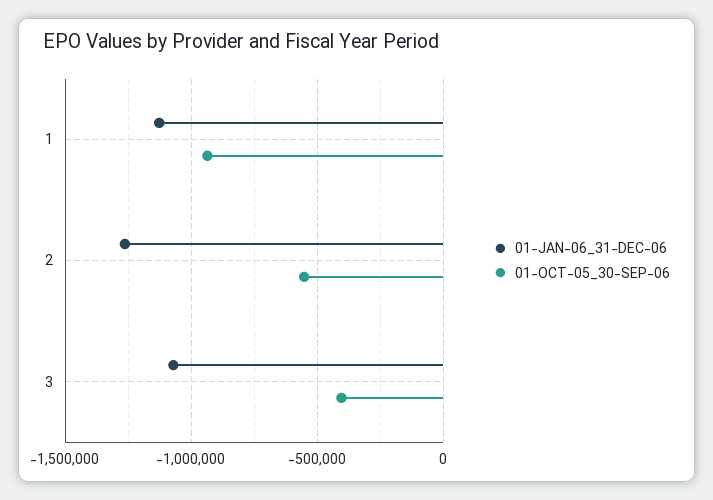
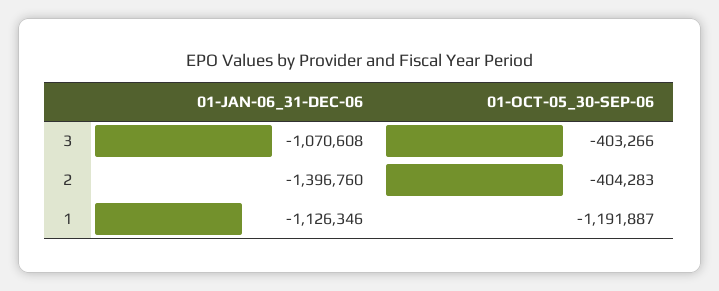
01-OCT-05_30-SEP-06, 1: -950000 -> -1191887
01-JAN-06_31-DEC-06, 2: -1250000 -> -1396760
01-OCT-05_30-SEP-06, 2: -550000 -> -404283

